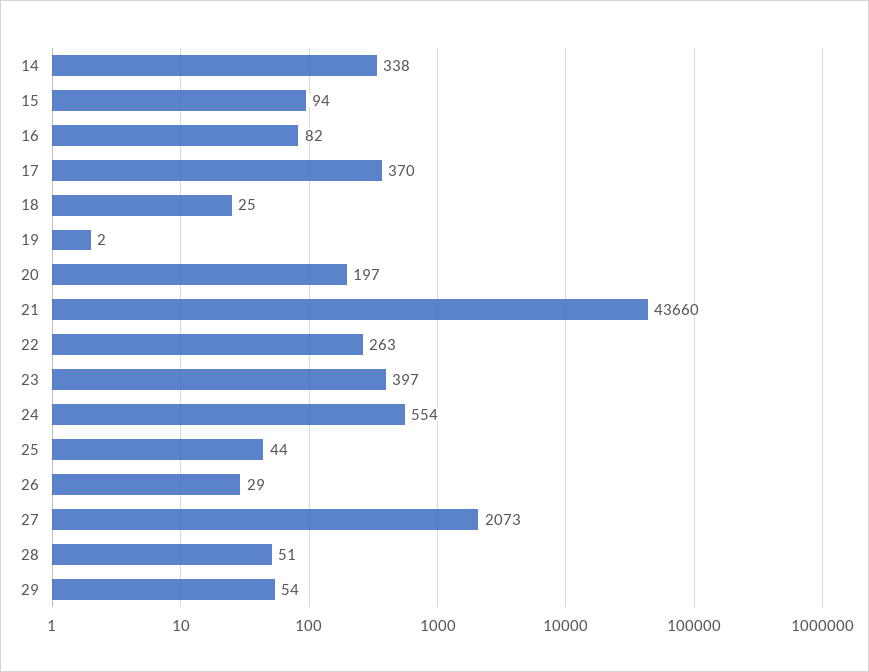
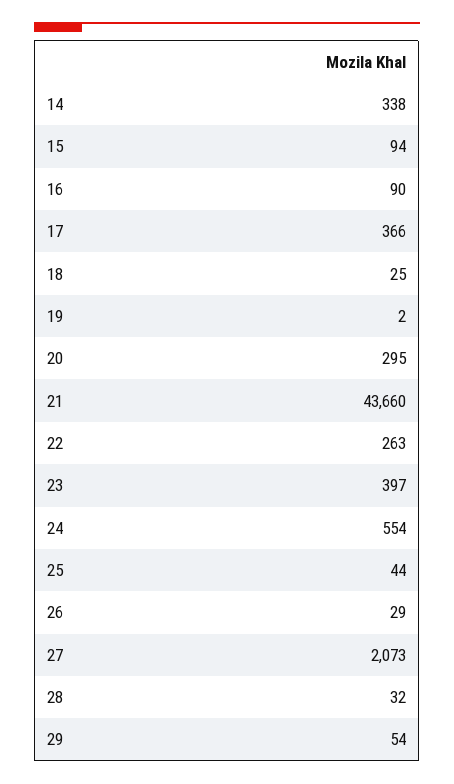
16: 82 -> 90
17: 370 -> 366
20: 197 -> 295
28: 51 -> 32

